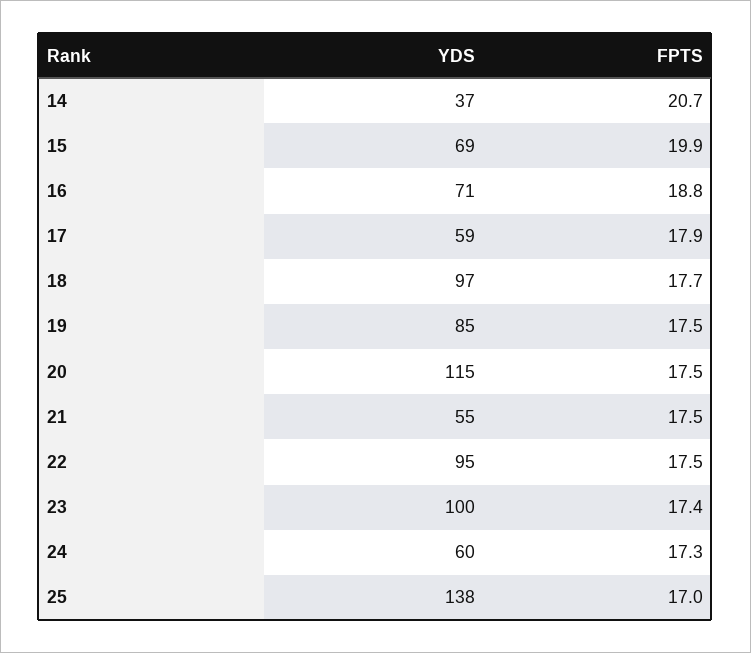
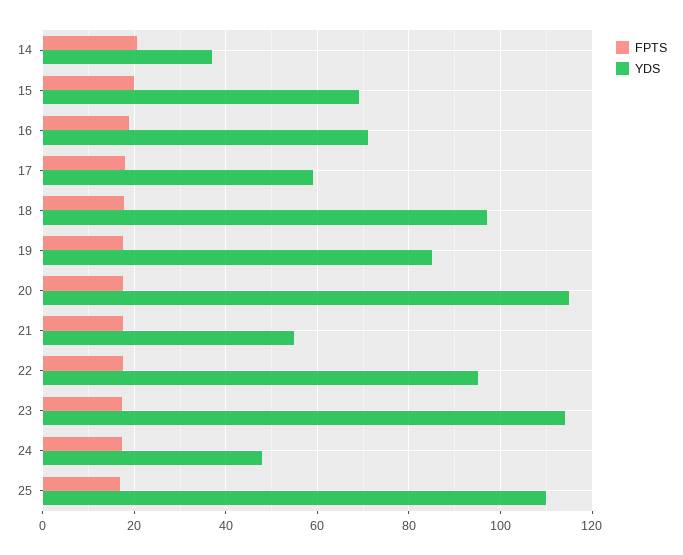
YDS, 23: 100 -> 114
YDS, 24: 60 -> 48
YDS, 25: 138 -> 110

